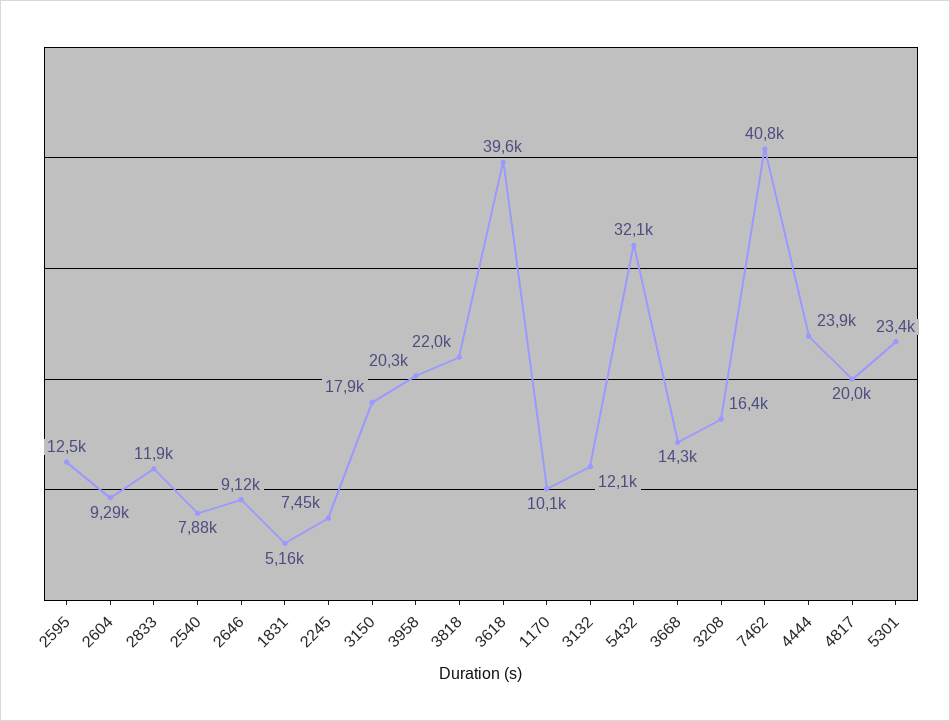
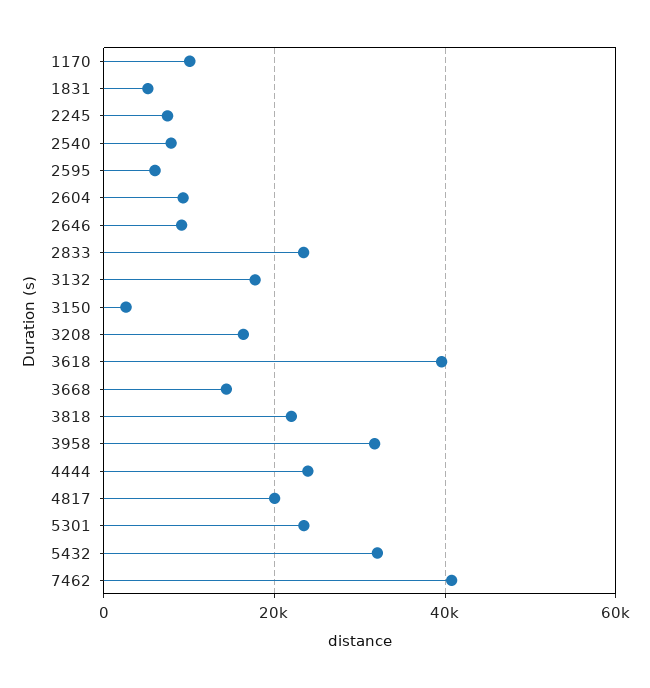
2595: 12500 -> 6000
2833: 11900 -> 24000
3150: 17900 -> 2000
3958: 20300 -> 32000
3132: 12100 -> 18000

